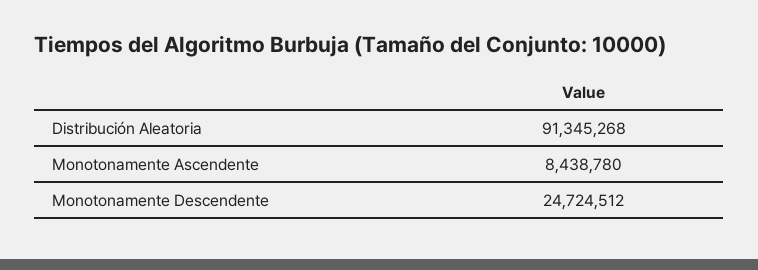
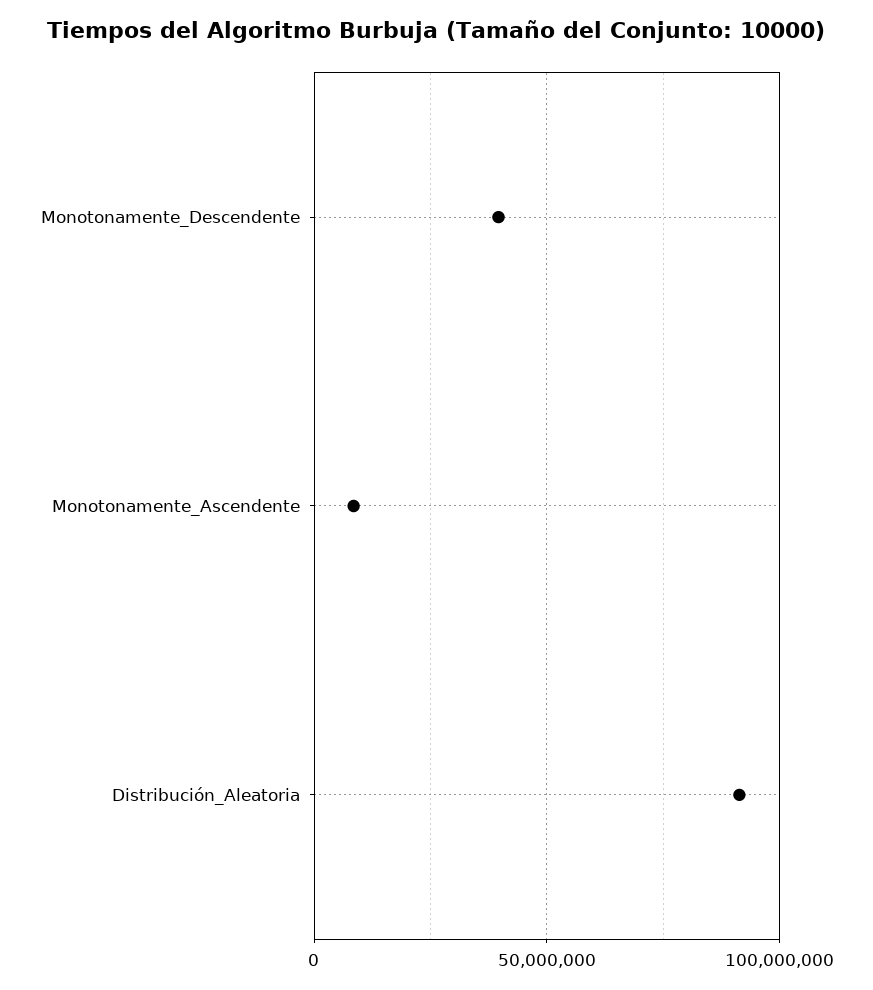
Monotonamente Descendente: 24724512 -> 40000000

